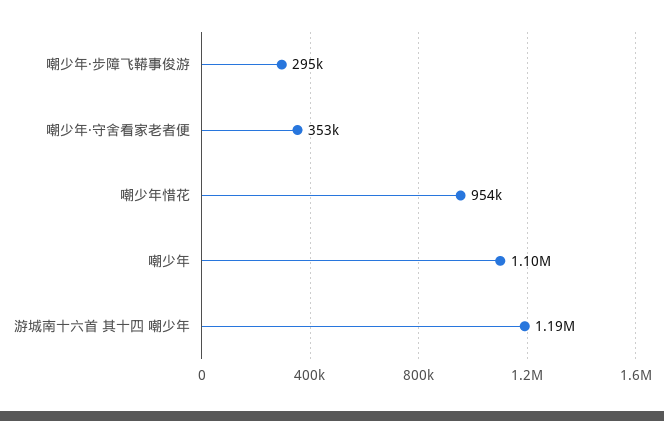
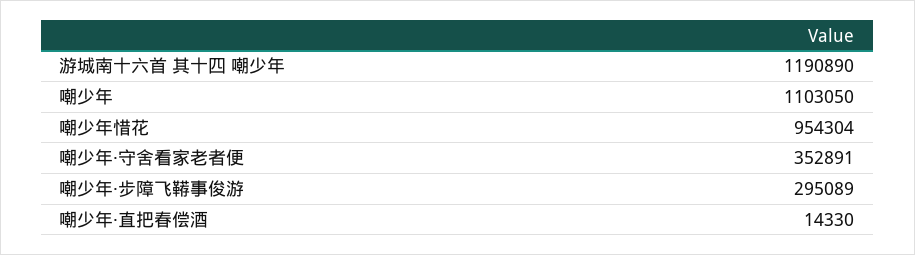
嘲少年·直把春偿酒: none -> 14330

